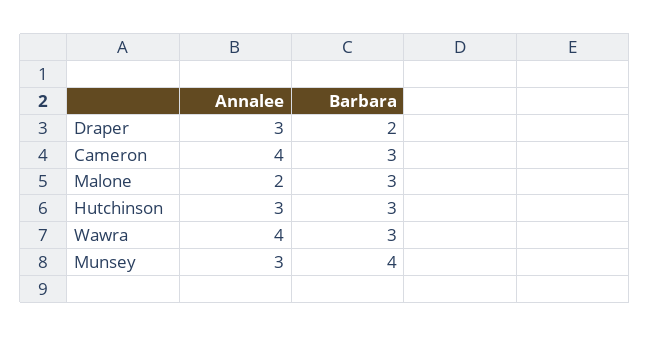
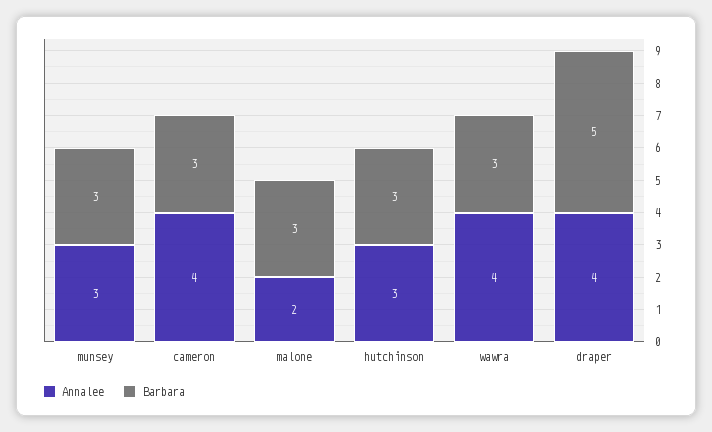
Annalee, Draper: 3 -> 4
Barbara, Draper: 2 -> 5
Barbara, Munsey: 4 -> 3

